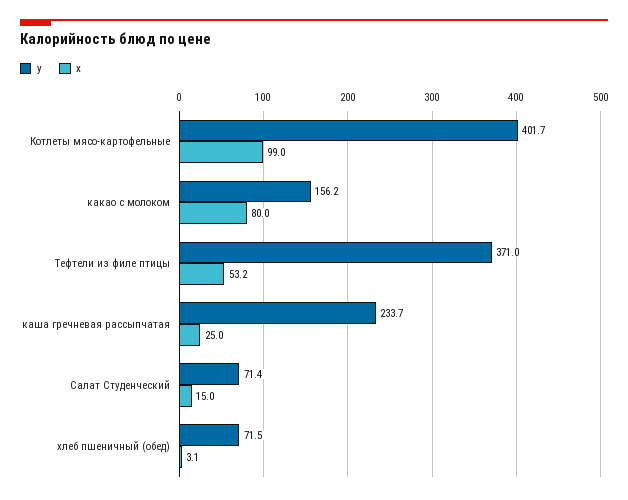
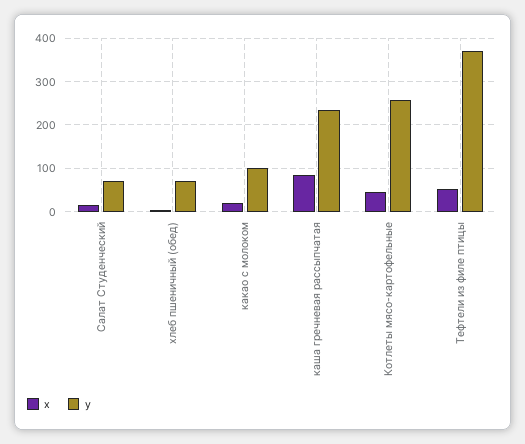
y, Котлеты мясо-картофельные: 401.7 -> 260
x, Котлеты мясо-картофельные: 99 -> 40
y, какао с молоком: 156.2 -> 100
x, какао с молоком: 80 -> 20
x, каша гречневая рассыпчатая: 25 -> 80

